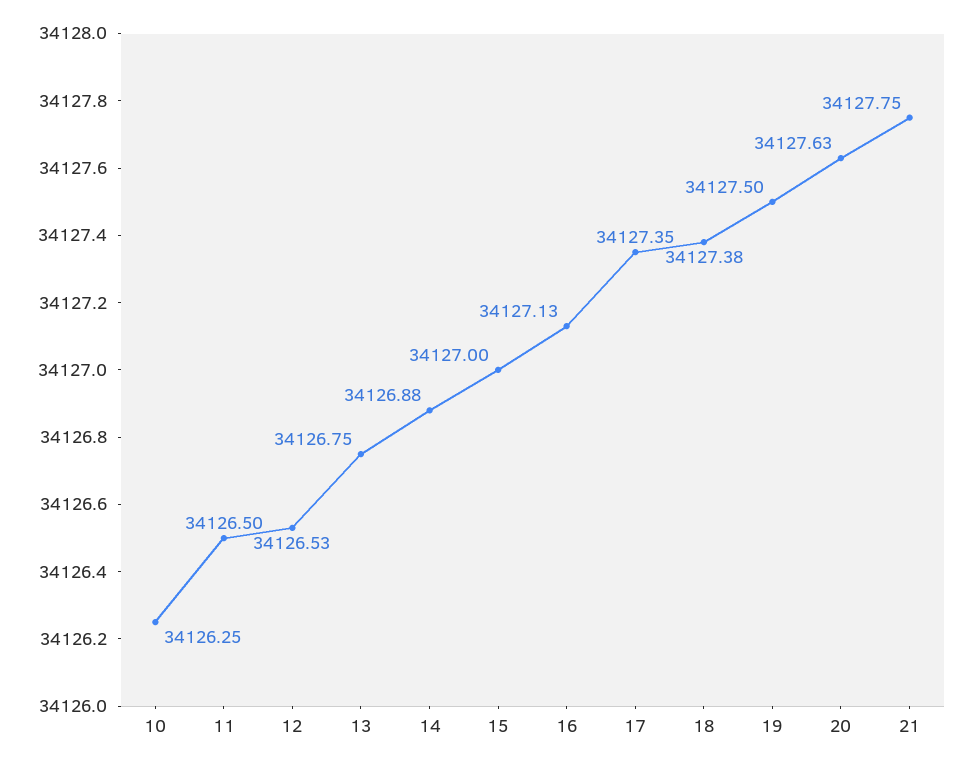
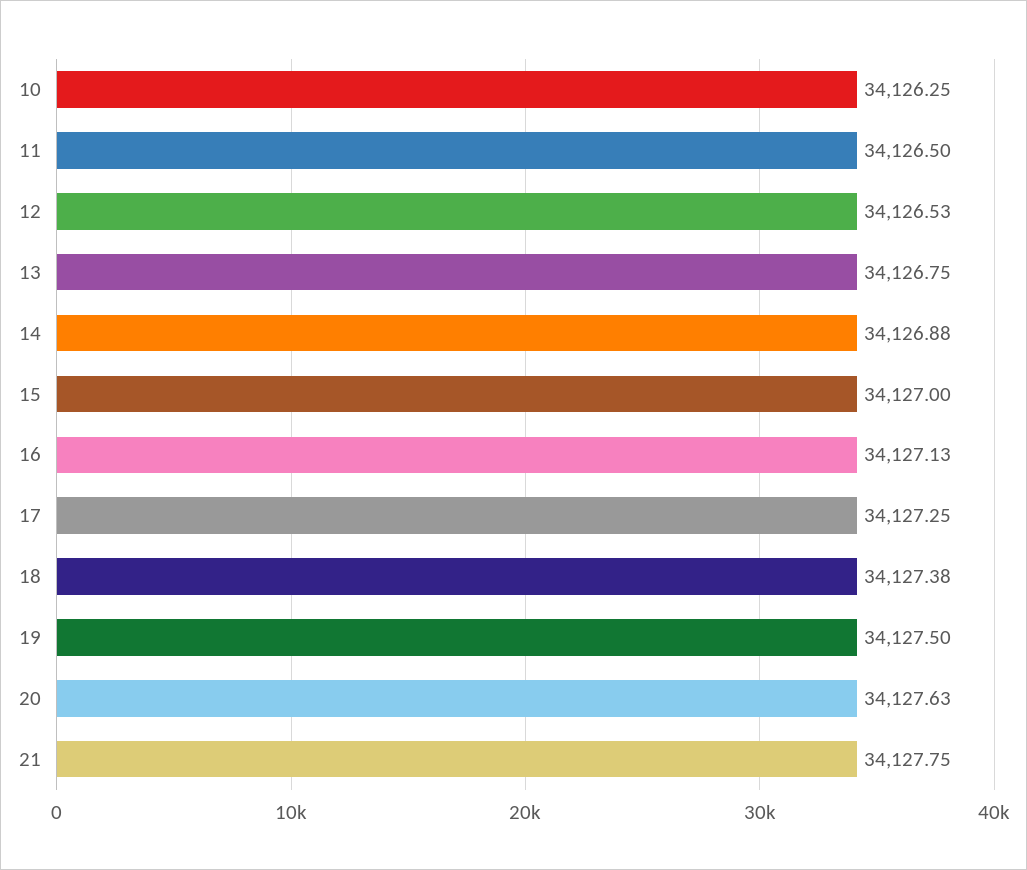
17: 34127.35 -> 34127.25

